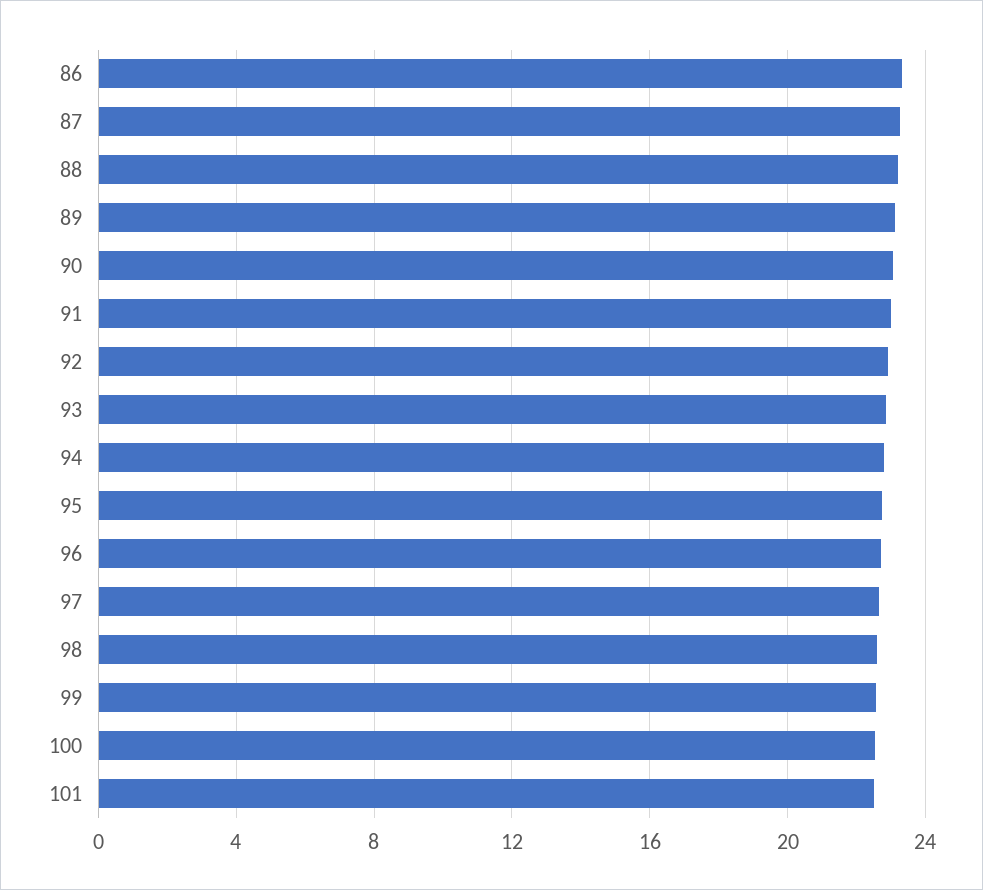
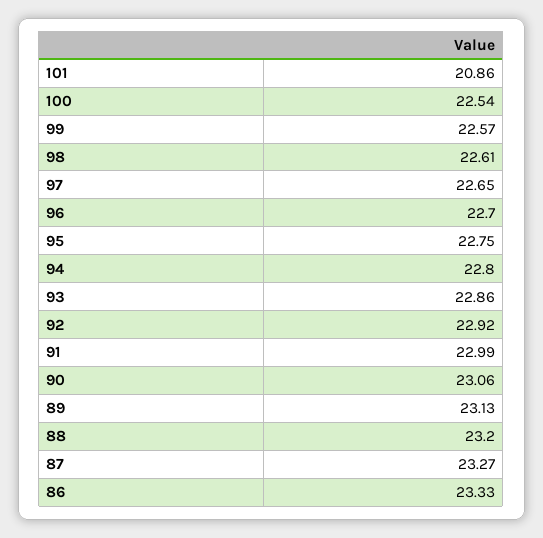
101: 22.5 -> 20.86

